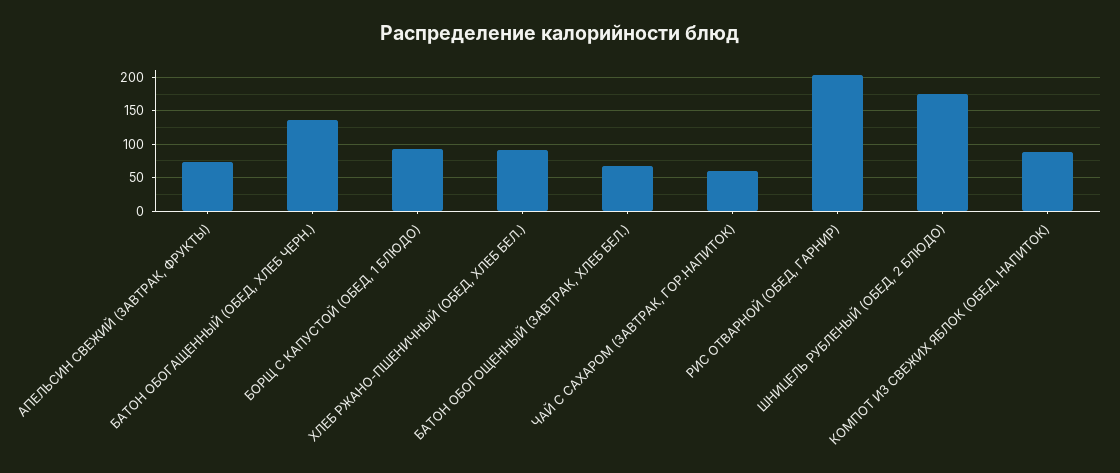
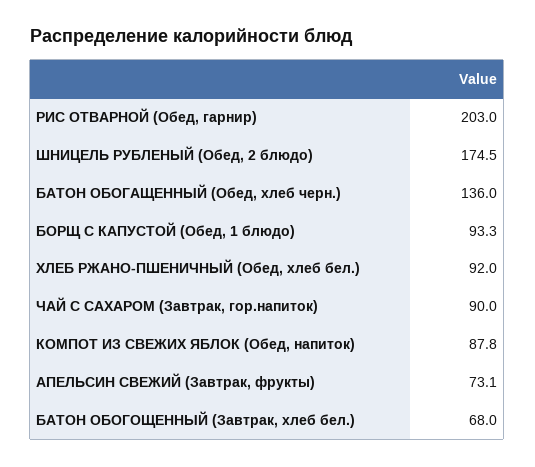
ЧАЙ С САХАРОМ (ЗАВТРАК, ГОР.НАПИТОК): 60 -> 90

